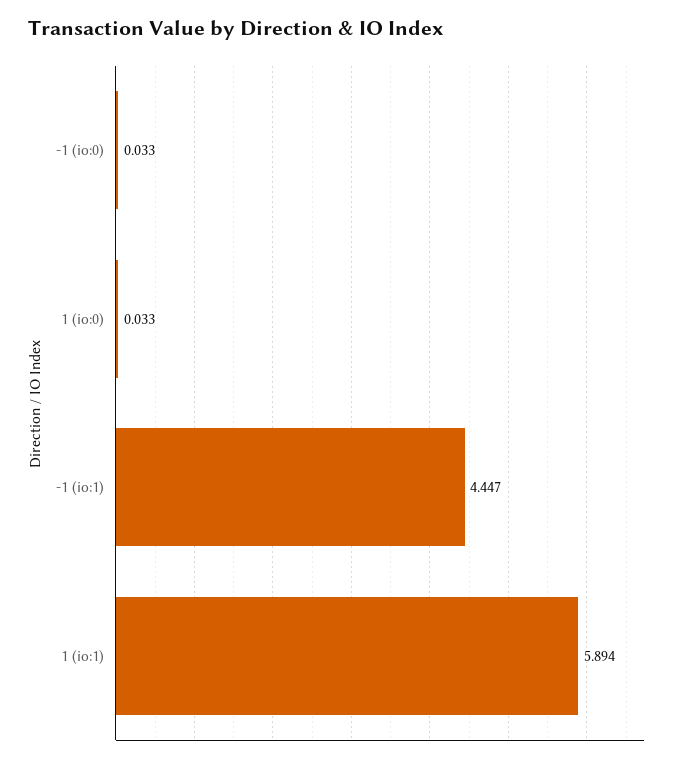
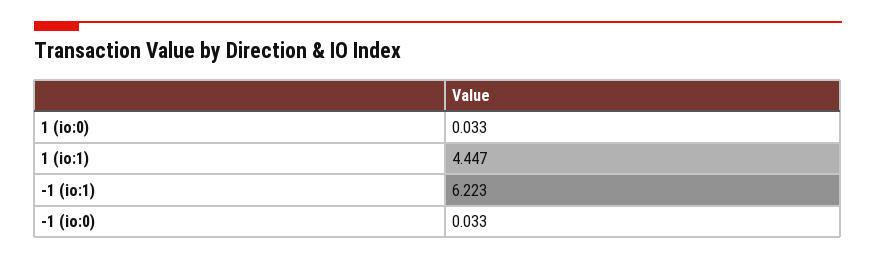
-1 (io:1): 4.447 -> 6.223
1 (io:1): 5.894 -> 4.447

